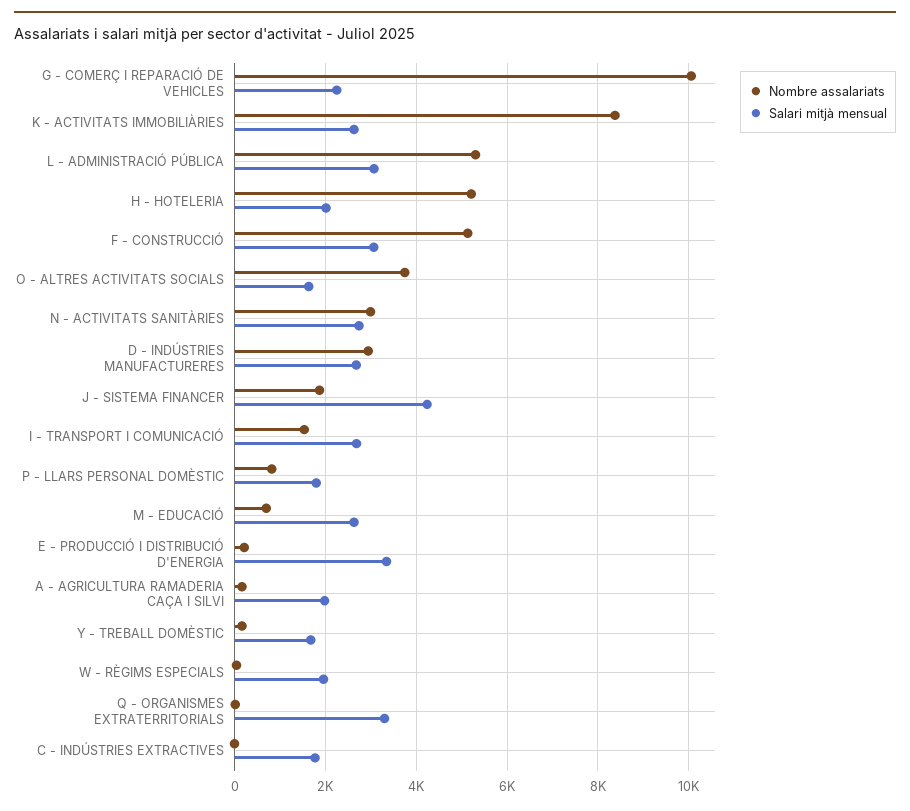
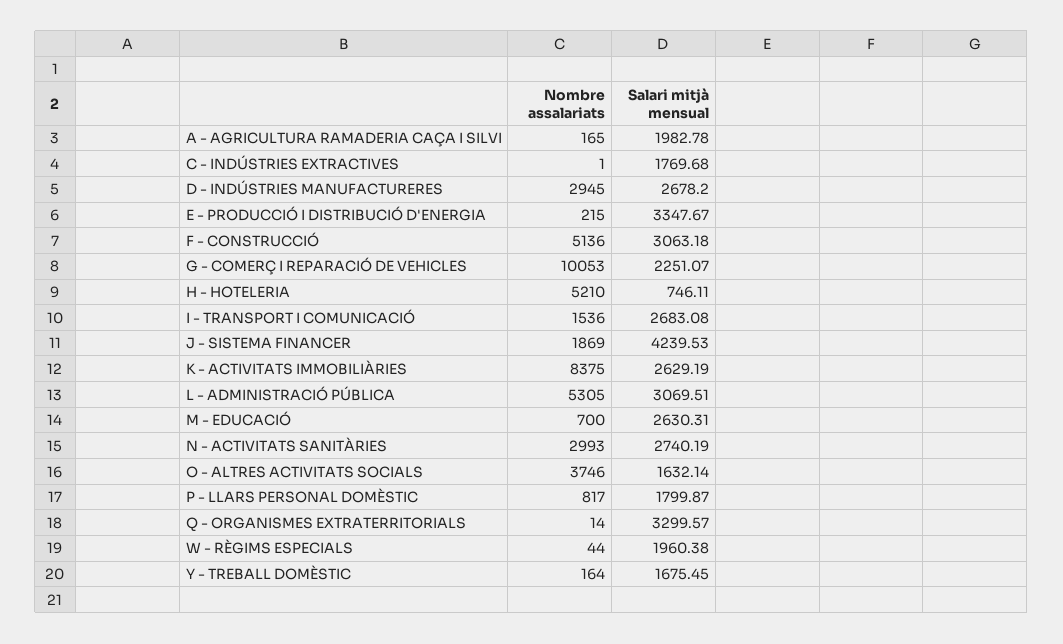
Salari mitjà mensual, H - HOTELERIA: 2000 -> 746.11

